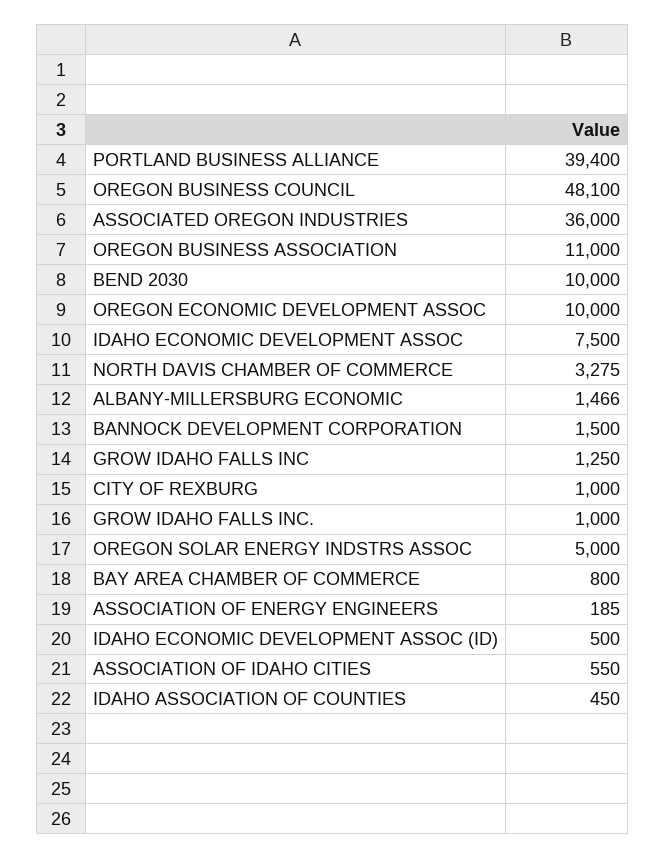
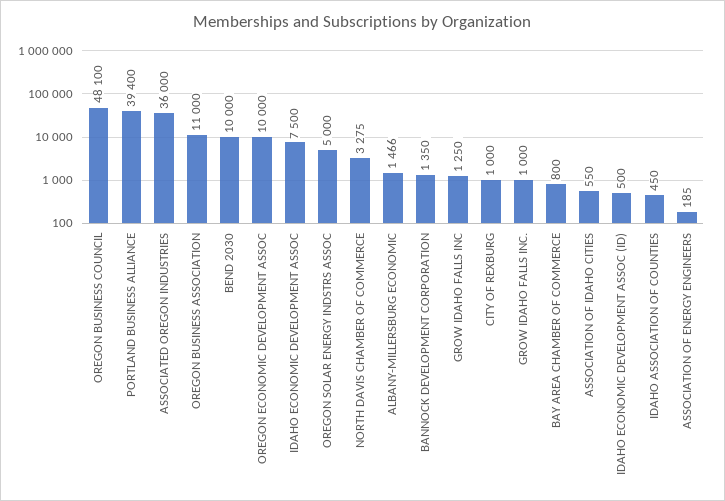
BANNOCK DEVELOPMENT CORPORATION: 1500 -> 1350

